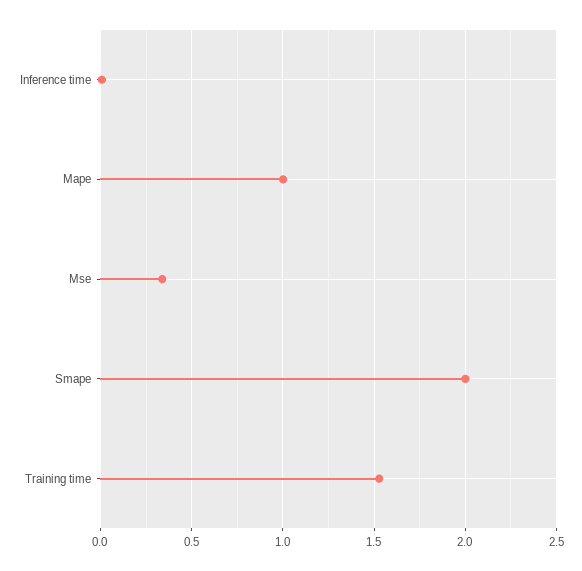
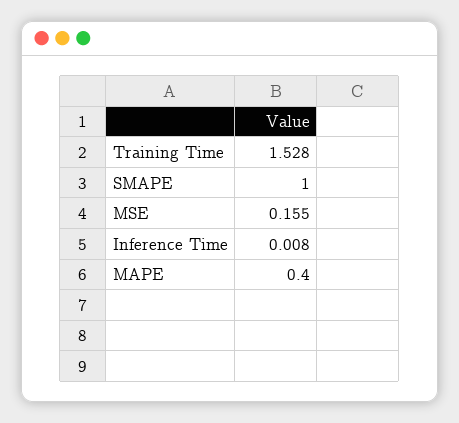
Mape: 1 -> 0.4
Mse: 0.35 -> 0.155
Smape: 2 -> 1

